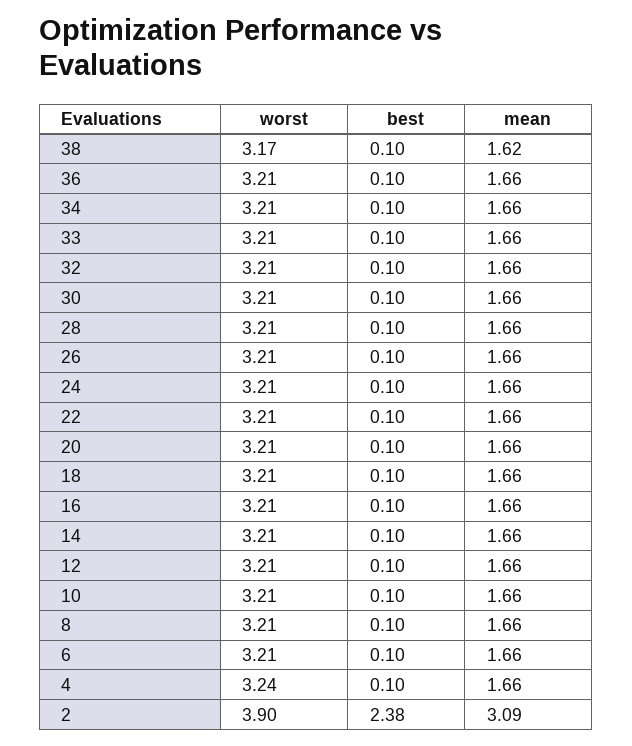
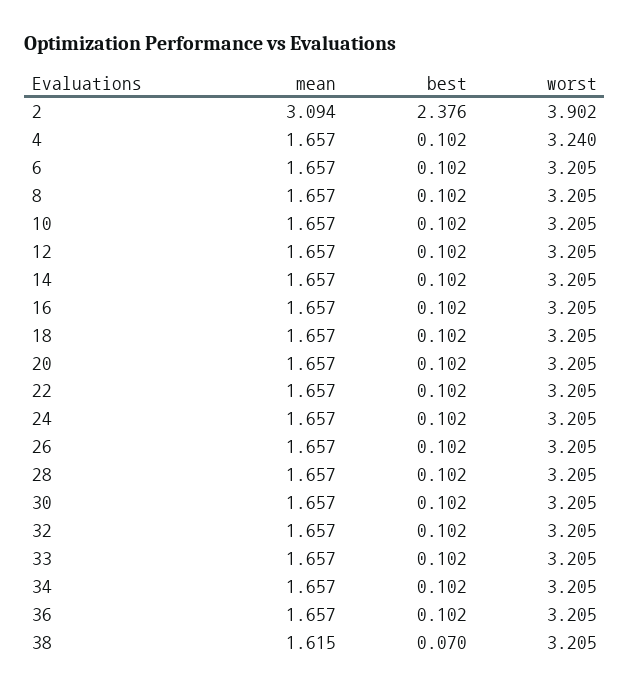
worst, 38: 3.17 -> 3.205
best, 38: 0.1 -> 0.07

